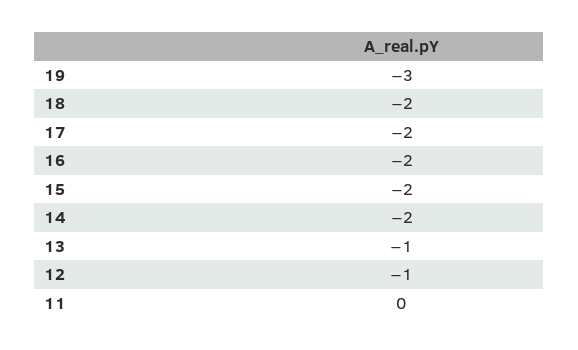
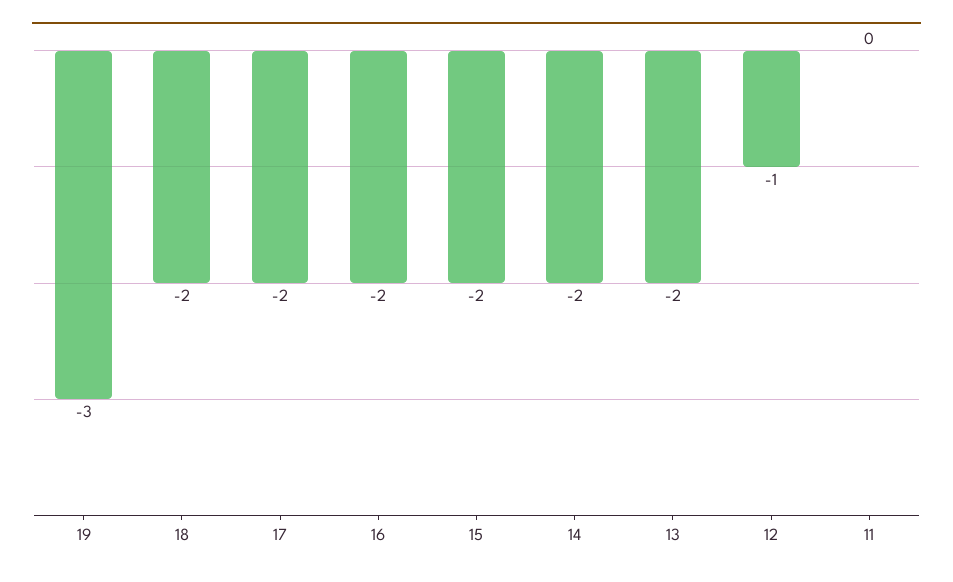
13: -1 -> -2

